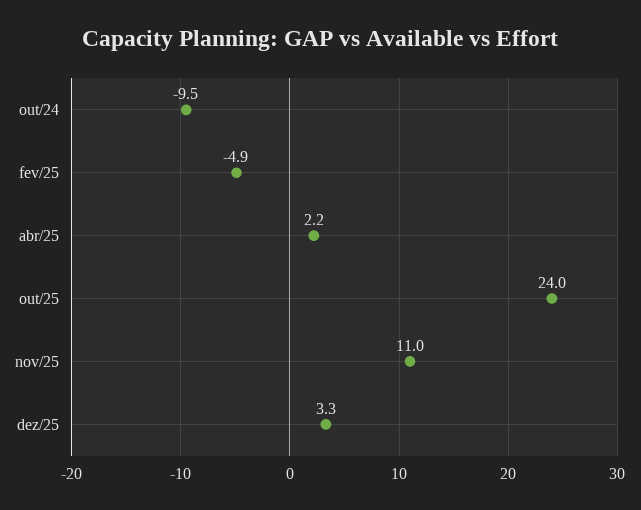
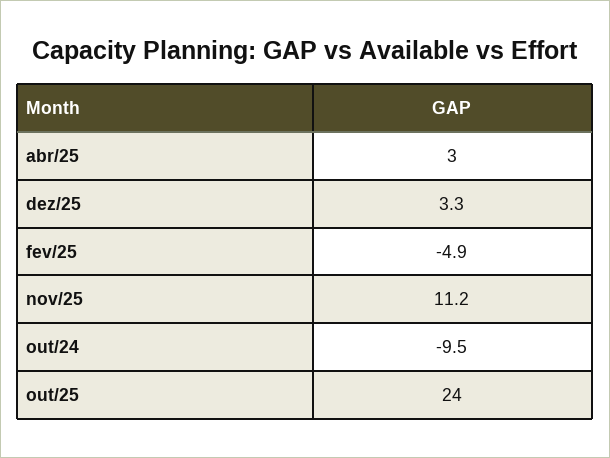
abr/25: 2.2 -> 3
nov/25: 11 -> 11.2

